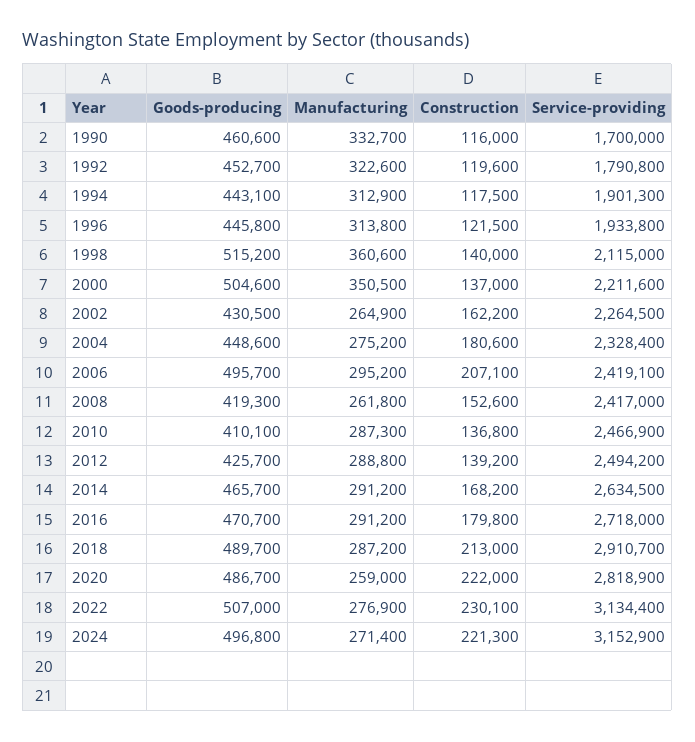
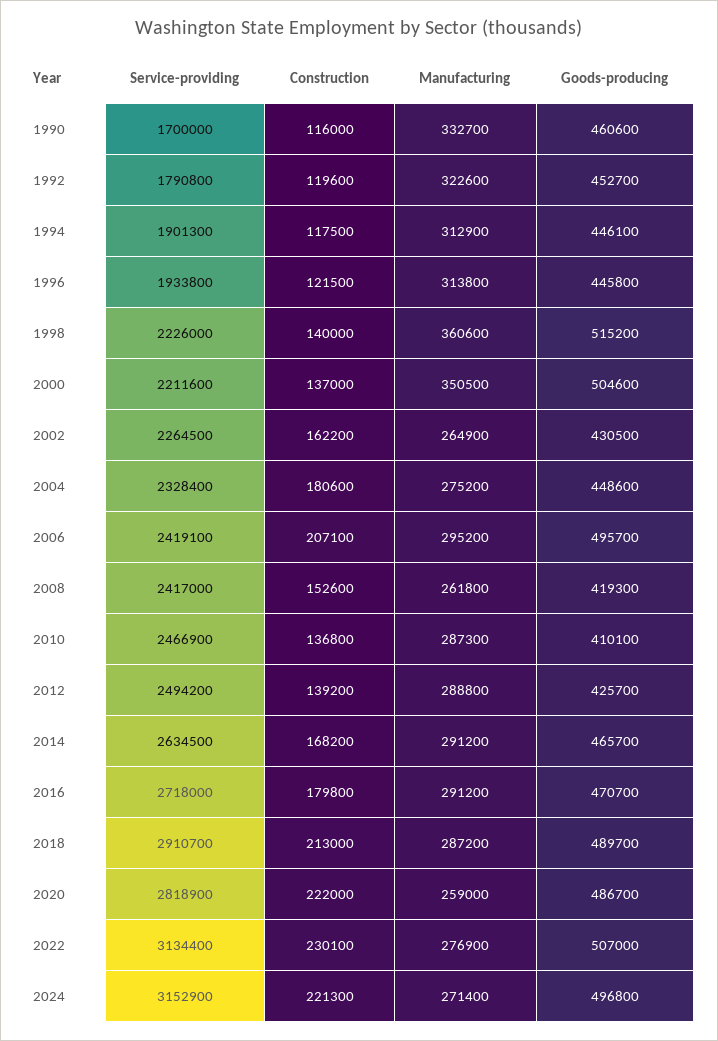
Goods-producing, 1994: 443100 -> 446100
Service-providing, 1998: 2115000 -> 2226000

